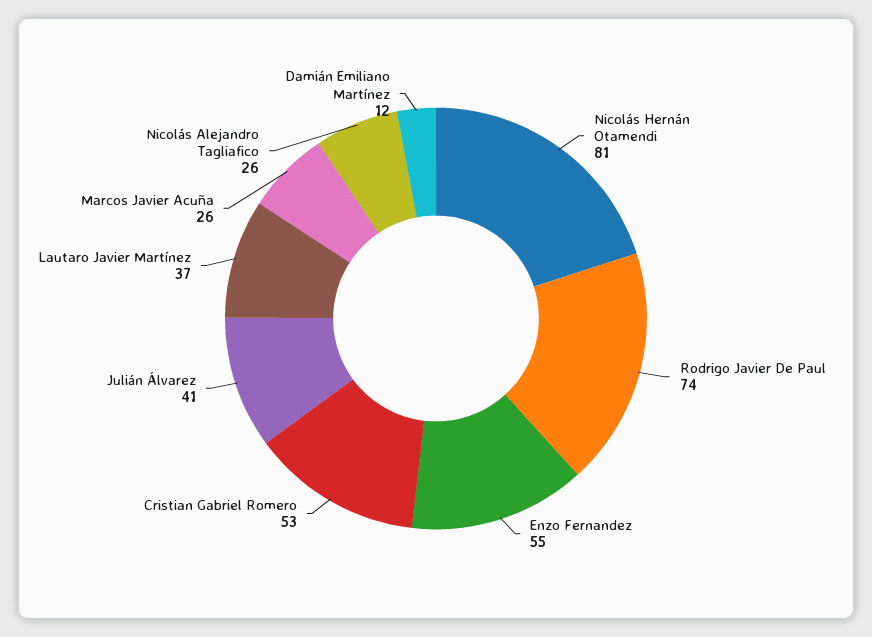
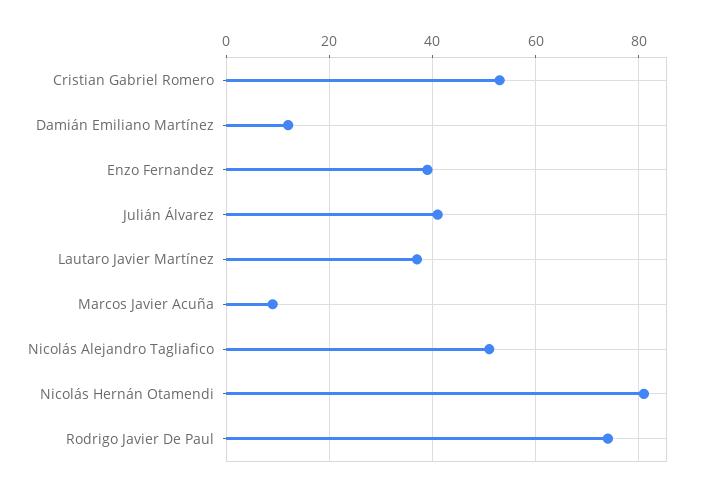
Enzo Fernandez: 55 -> 40
Marcos Javier Acuña: 26 -> 10
Nicolás Alejandro Tagliafico: 26 -> 50

